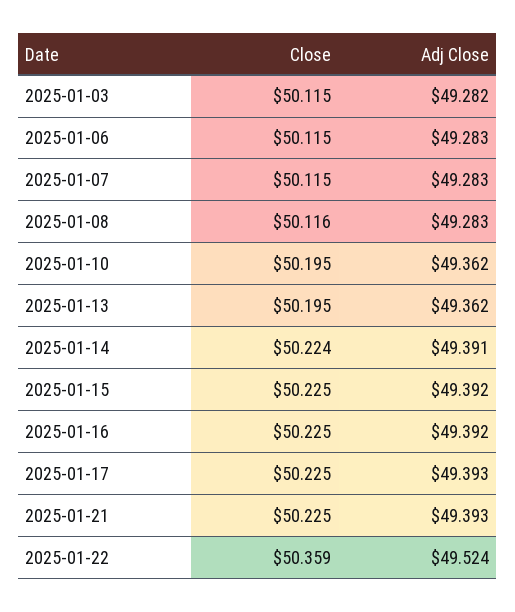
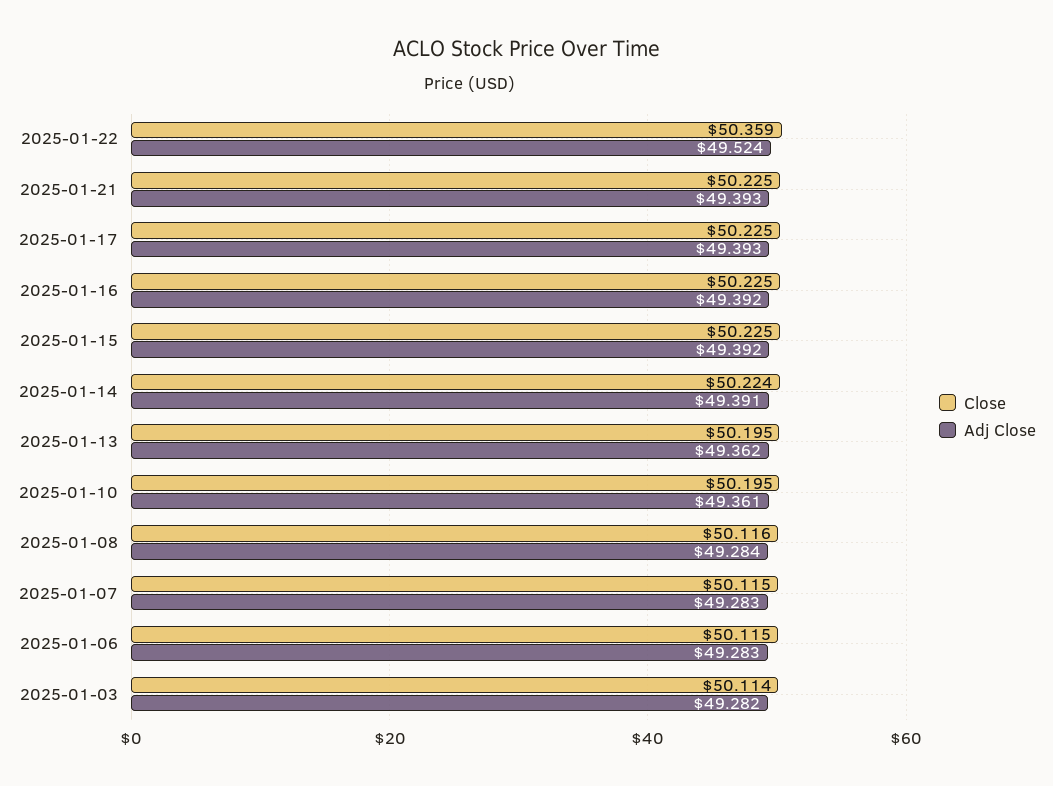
Close, 2025-01-03: 50.115 -> 50.114
Adj Close, 2025-01-08: 49.283 -> 49.284
Adj Close, 2025-01-10: 49.362 -> 49.361

